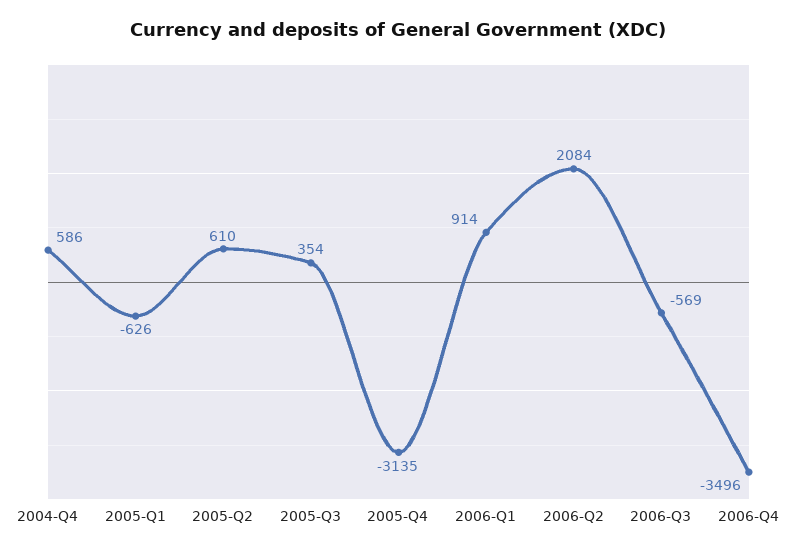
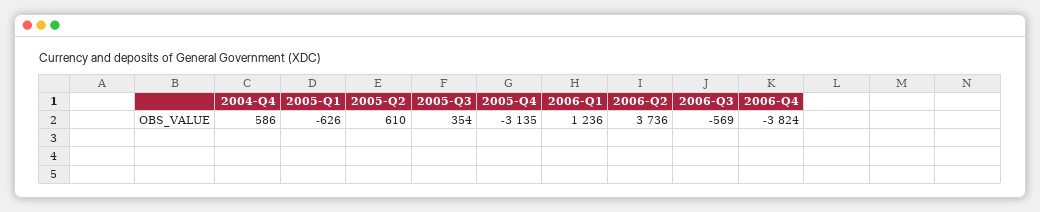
2006-Q1: 914 -> 1236
2006-Q2: 2084 -> 3736
2006-Q4: -3496 -> -3824

